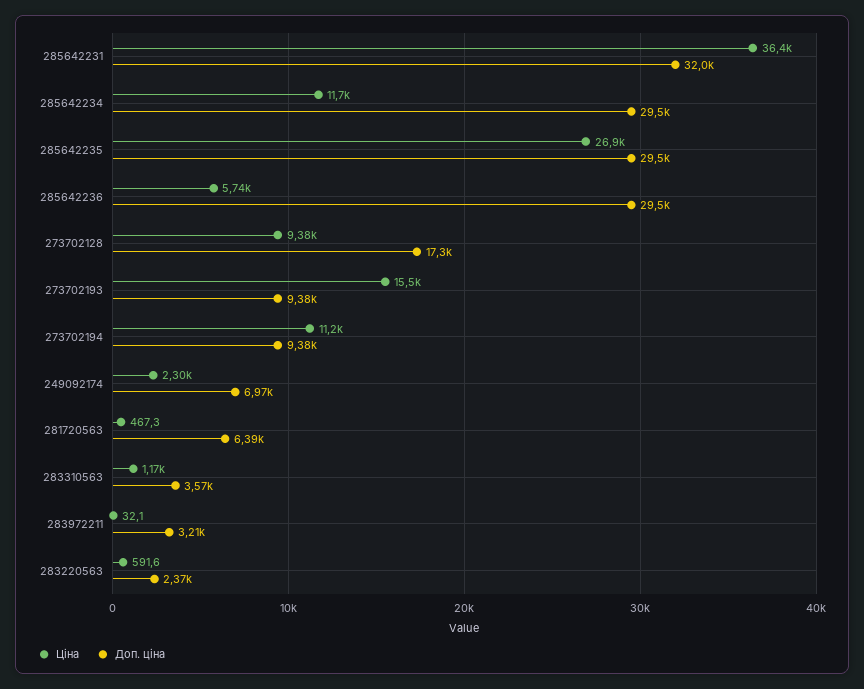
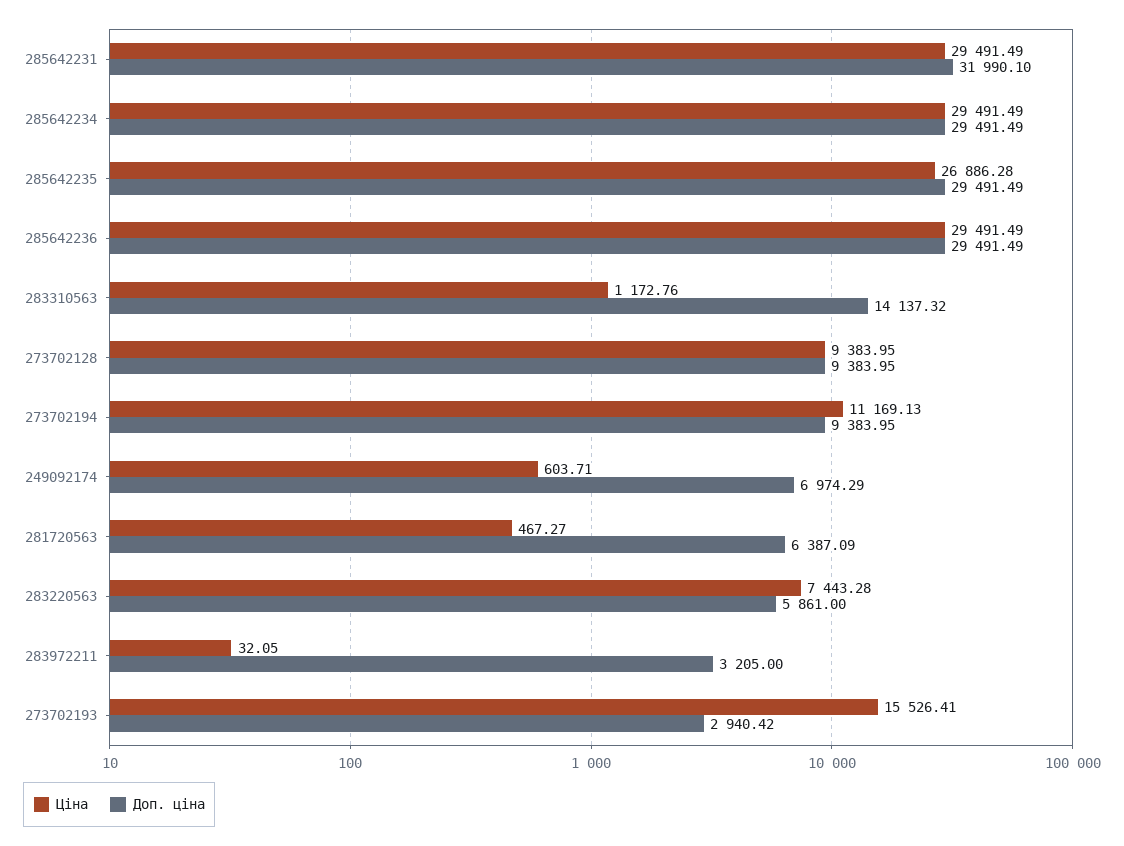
Ціна, 285642231: 36400 -> 29491.49
Ціна, 285642234: 11700 -> 29491.49
Ціна, 285642236: 5740 -> 29491.49
Доп. ціна, 273702128: 17300 -> 9383.95
Доп. ціна, 273702193: 9380 -> 2940.42
Ціна, 249092174: 2300 -> 603.71
Доп. ціна, 283310563: 3570 -> 14137.32
Ціна, 283220563: 591.6 -> 7443.28
Доп. ціна, 283220563: 2370 -> 5861

